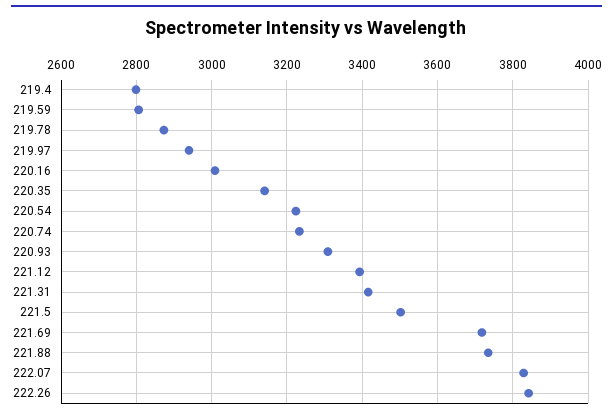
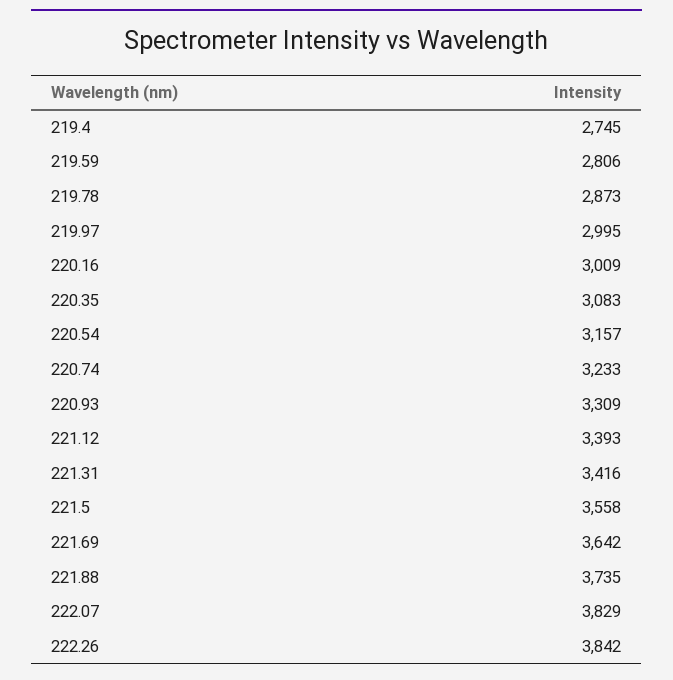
219.4: 2800 -> 2745
219.97: 2940 -> 2995
220.35: 3140 -> 3083
220.54: 3220 -> 3157
221.5: 3500 -> 3558
221.69: 3720 -> 3642

